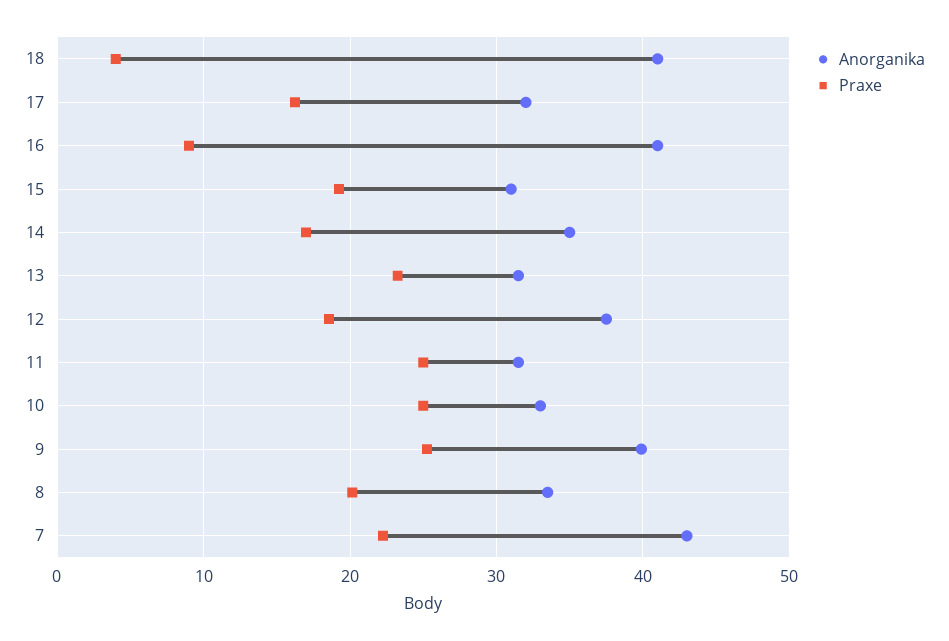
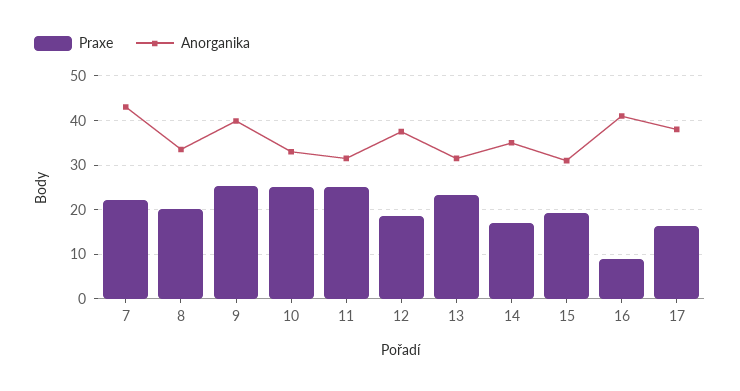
Anorganika, 18: 41 -> none
Praxe, 18: 4 -> none
Anorganika, 17: 32 -> 38

